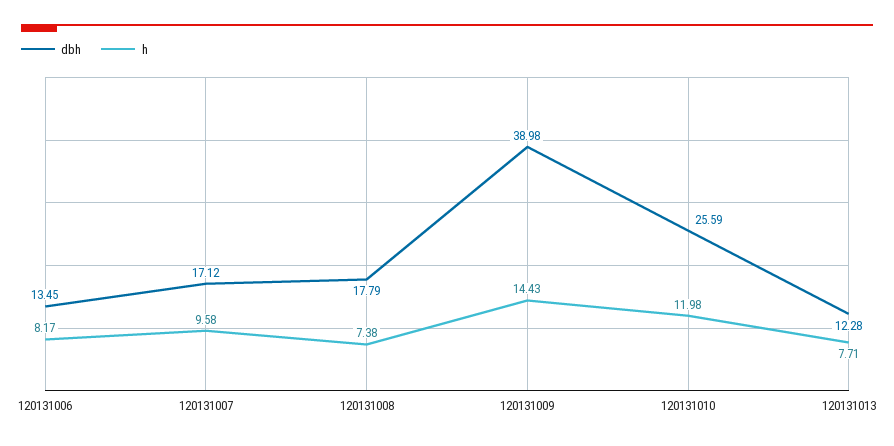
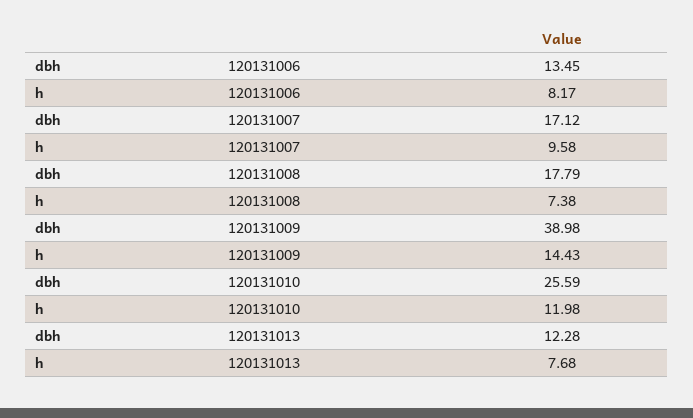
h, 120131013: 7.71 -> 7.68

